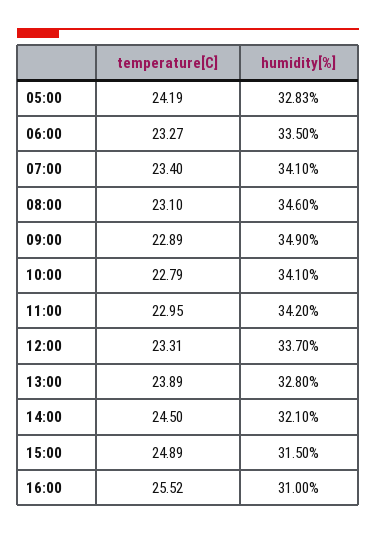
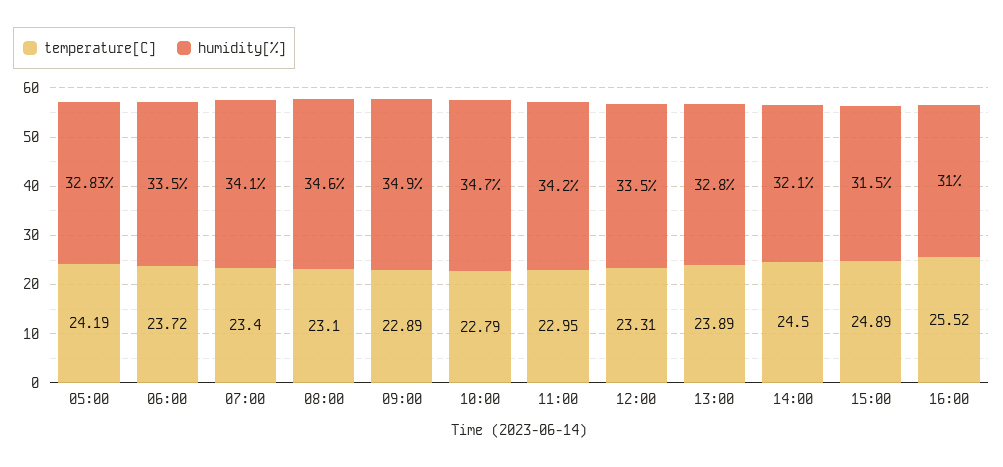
temperature[C], 06:00: 23.27 -> 23.72
humidity[%], 10:00: 34.1 -> 34.7
humidity[%], 12:00: 33.7 -> 33.5

